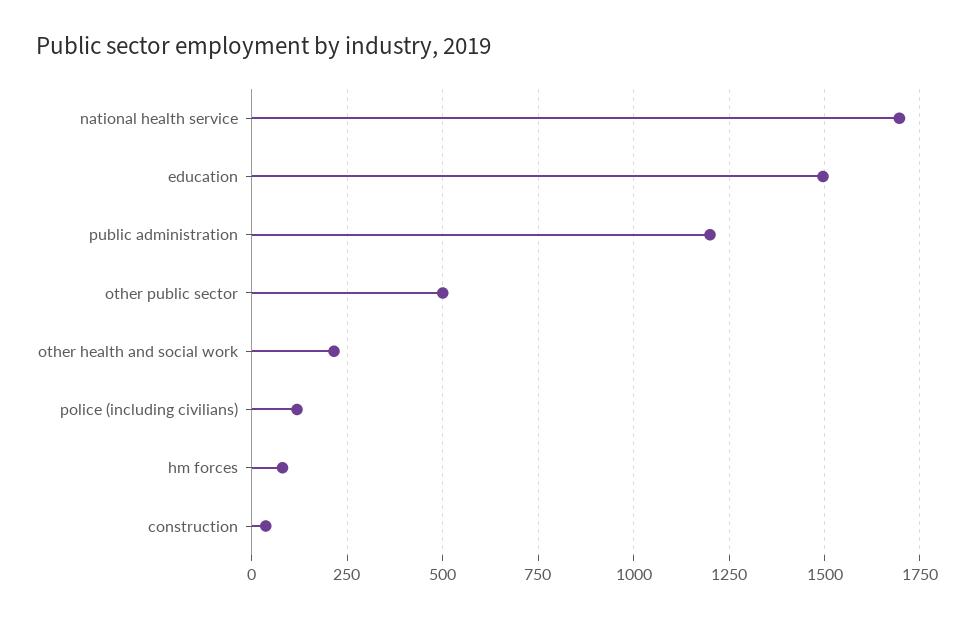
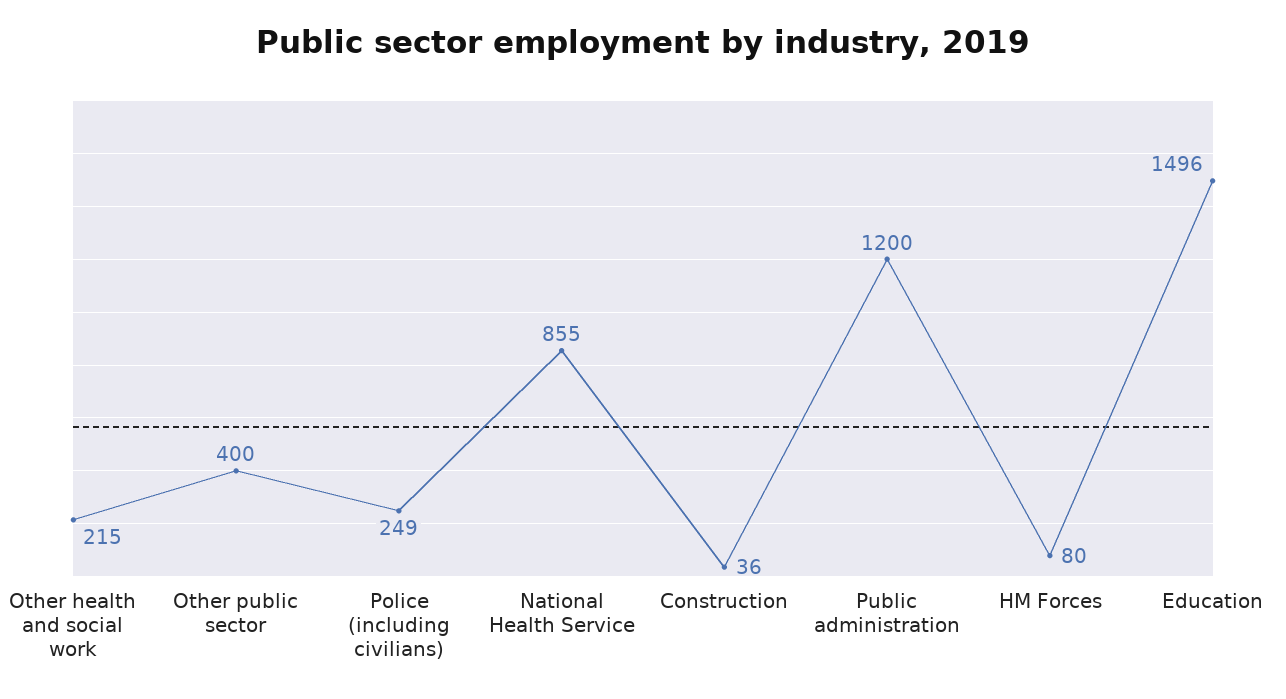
national health service: 1700 -> 855
other public sector: 500 -> 400
police (including civilians): 125 -> 249

